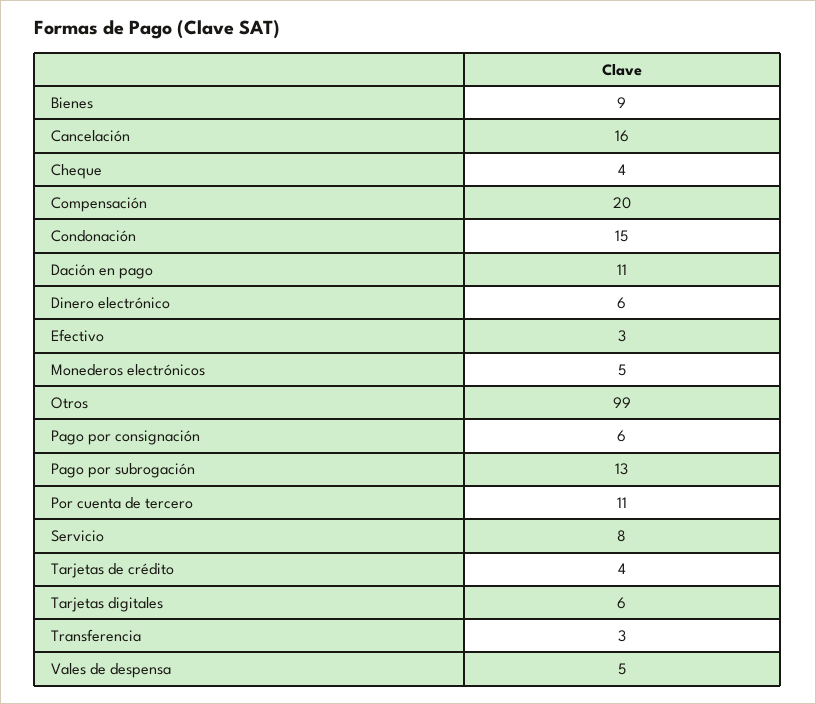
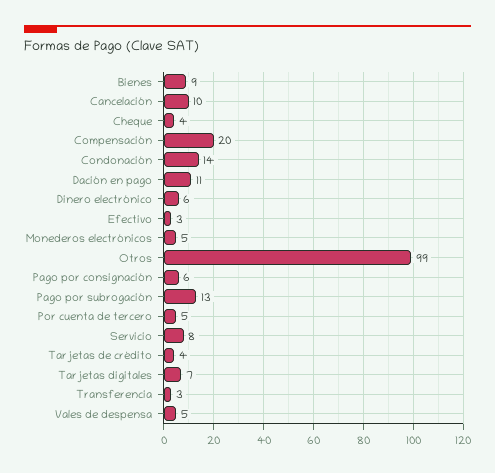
Cancelación: 16 -> 10
Condonación: 15 -> 14
Por cuenta de tercero: 11 -> 5
Tarjetas digitales: 6 -> 7

